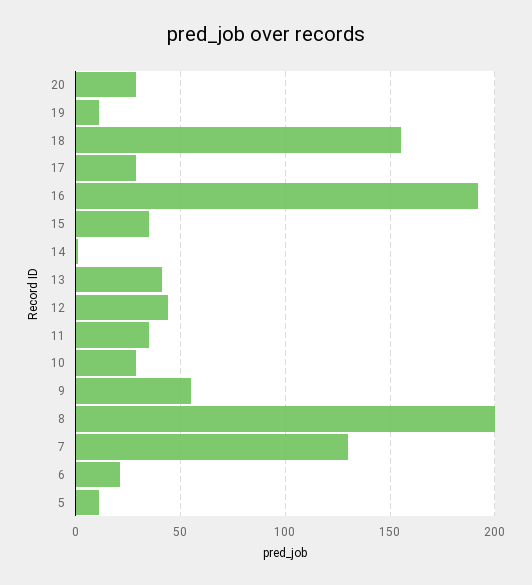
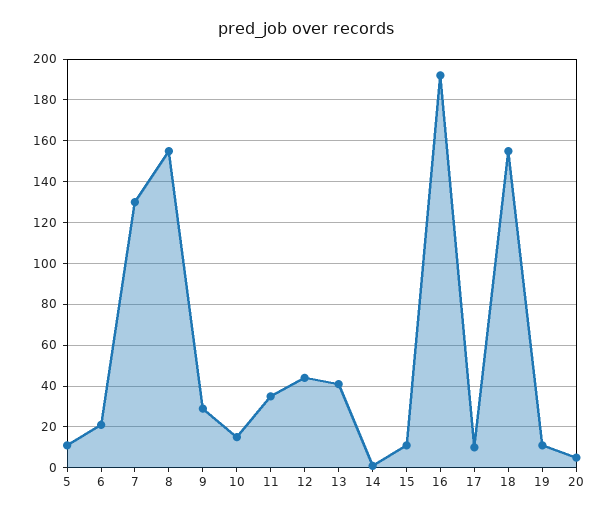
20: 30 -> 5
17: 30 -> 10
15: 35 -> 10
10: 30 -> 15
9: 55 -> 30
8: 200 -> 155

